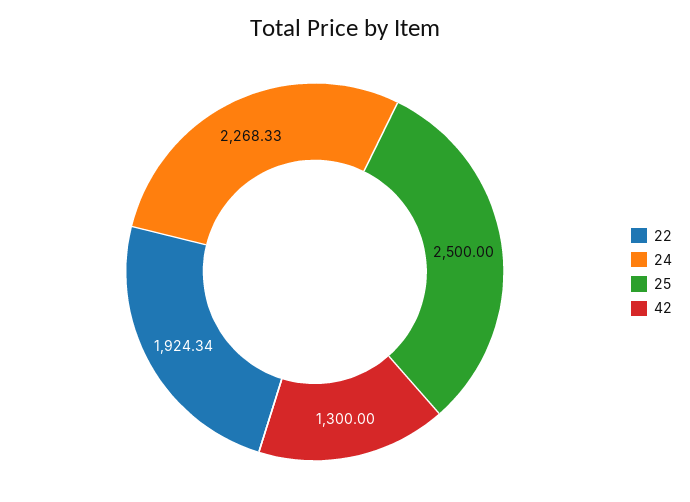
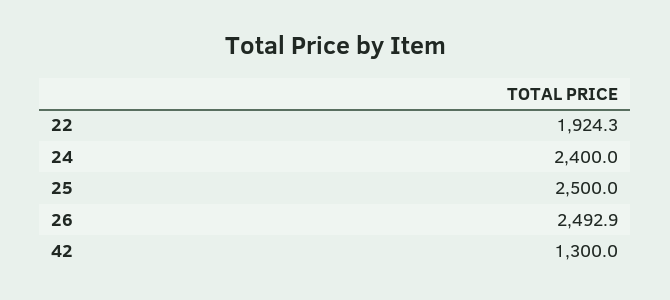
24: 2268.33 -> 2400
26: none -> 2492.9

